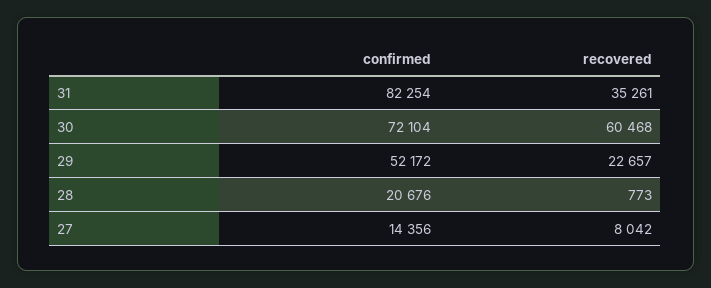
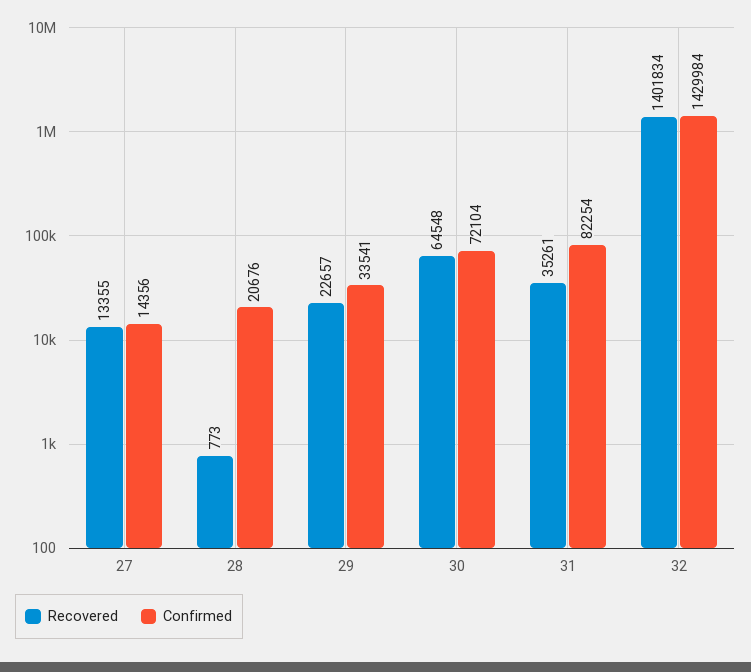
recovered, 30: 60468 -> 64548
confirmed, 29: 52172 -> 33541
recovered, 27: 8042 -> 13355
recovered, 32: none -> 1401834
confirmed, 32: none -> 1429984

